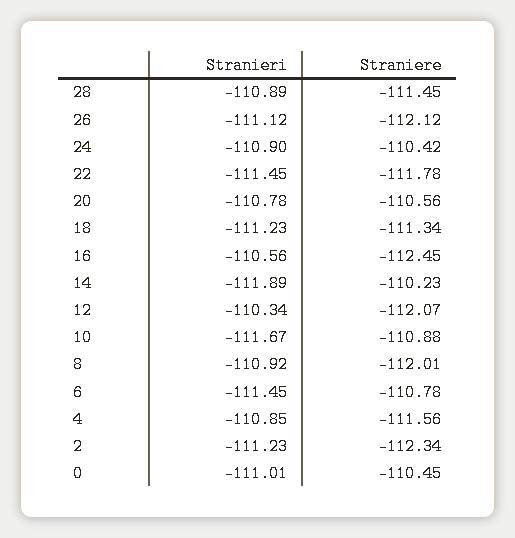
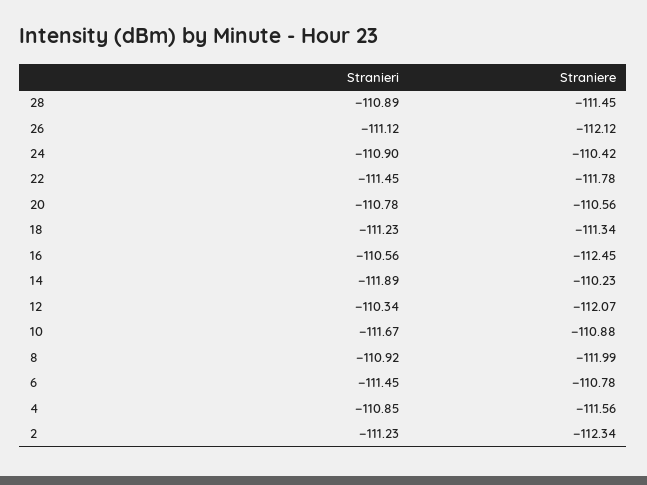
Straniere, 8: -112.01 -> -111.99
Stranieri, 0: -111.01 -> none
Straniere, 0: -110.45 -> none

